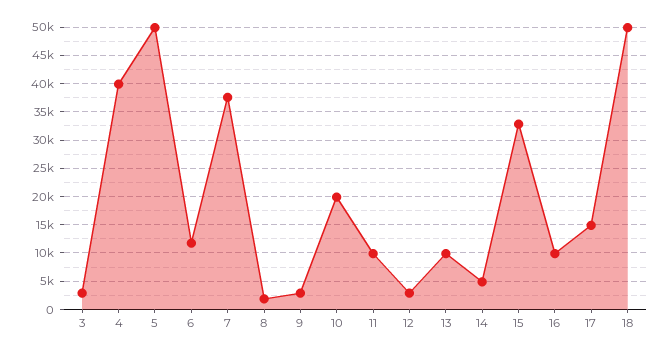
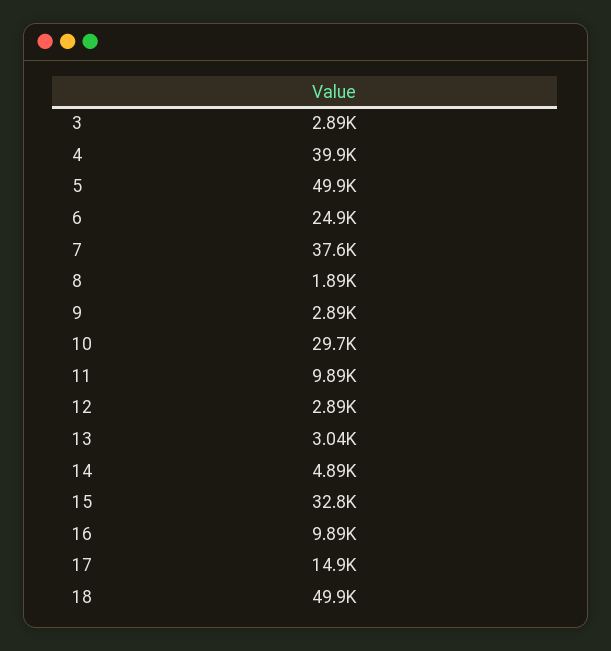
6: 12500 -> 24900
10: 20000 -> 29700
13: 10000 -> 3040

